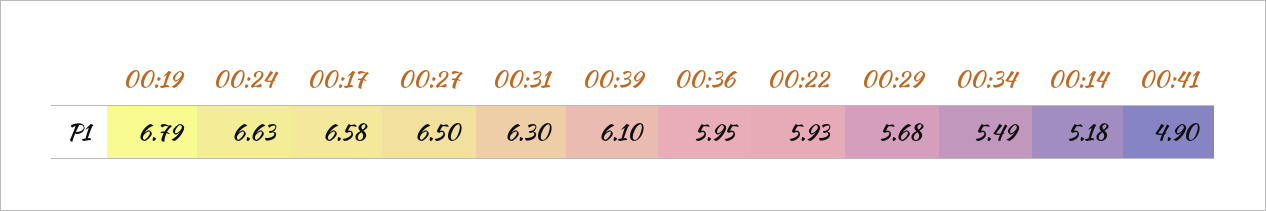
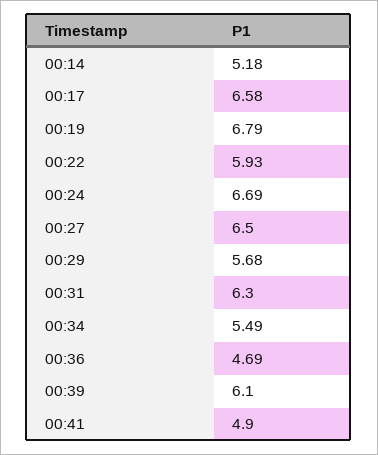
00:24: 6.63 -> 6.69
00:36: 5.95 -> 4.69

